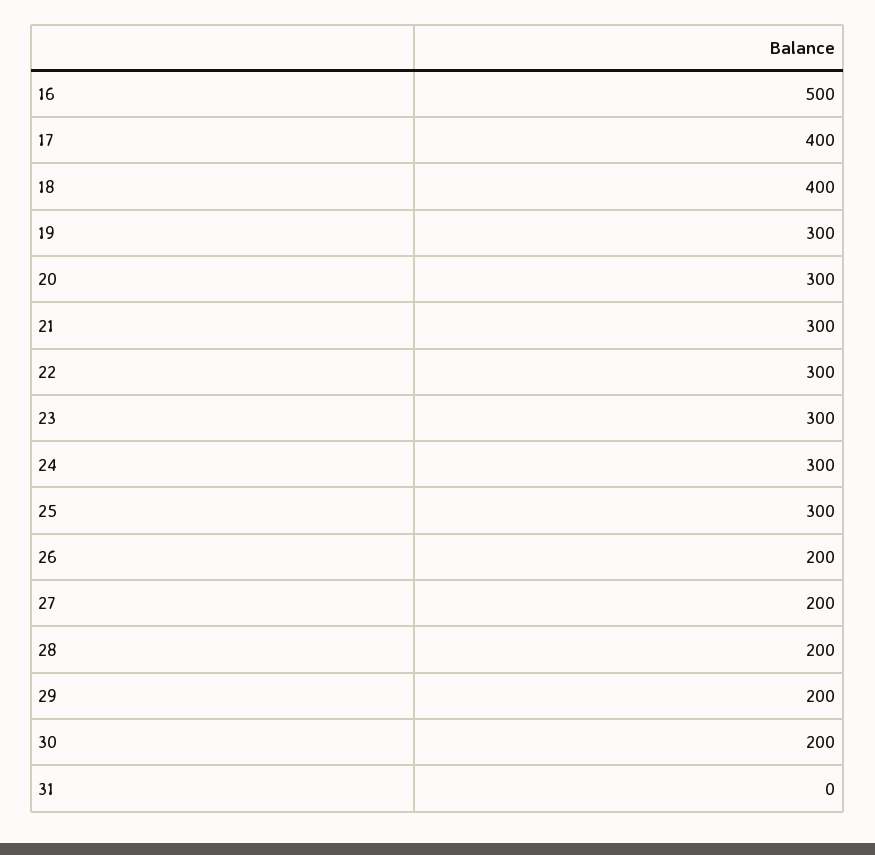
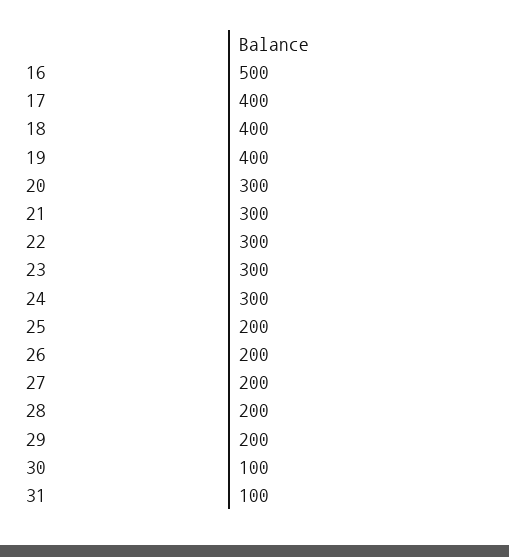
19: 300 -> 400
25: 300 -> 200
30: 200 -> 100
31: 0 -> 100

